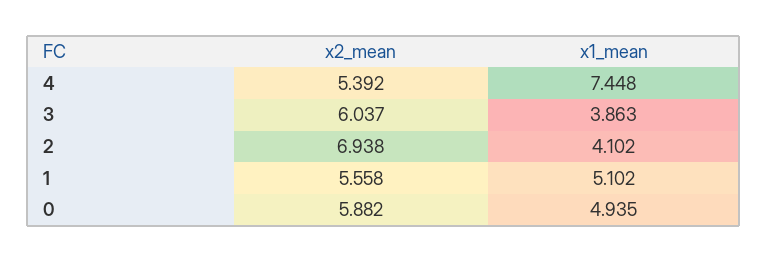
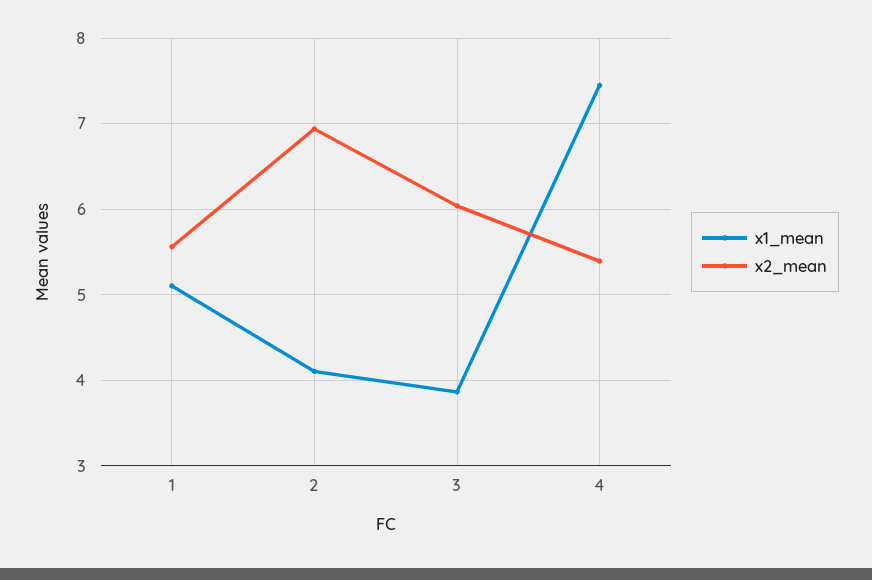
x2_mean, 0: 5.882 -> none
x1_mean, 0: 4.935 -> none

